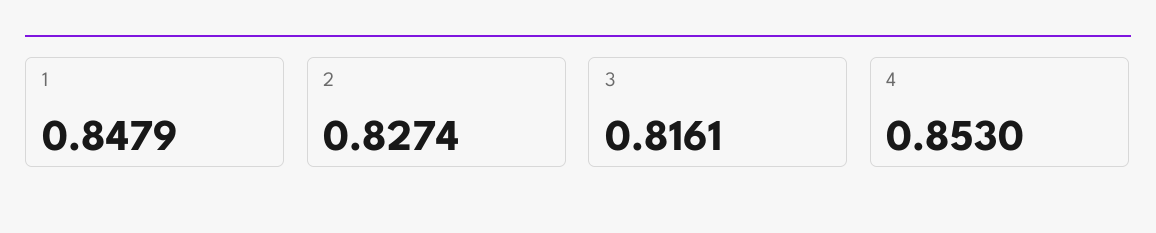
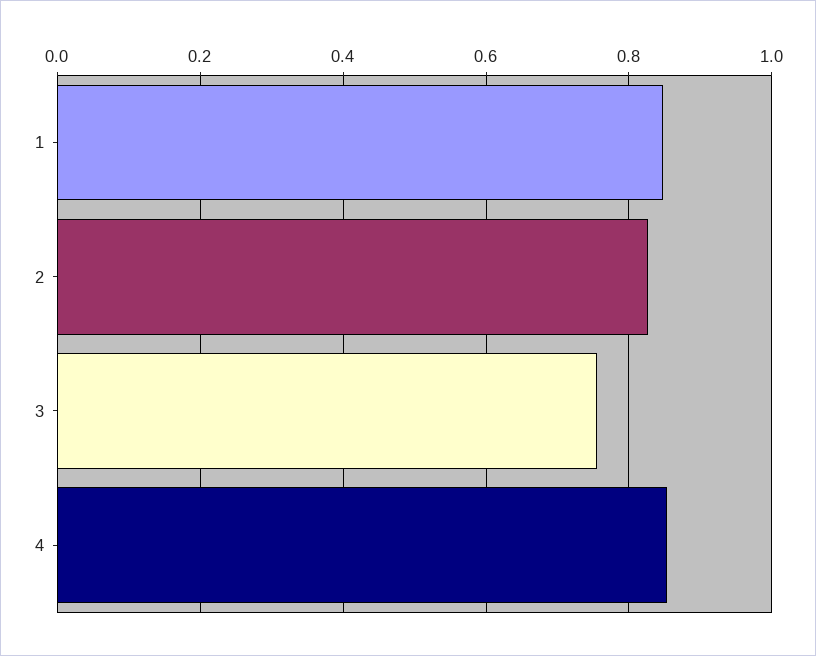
3: 0.8161 -> 0.76

